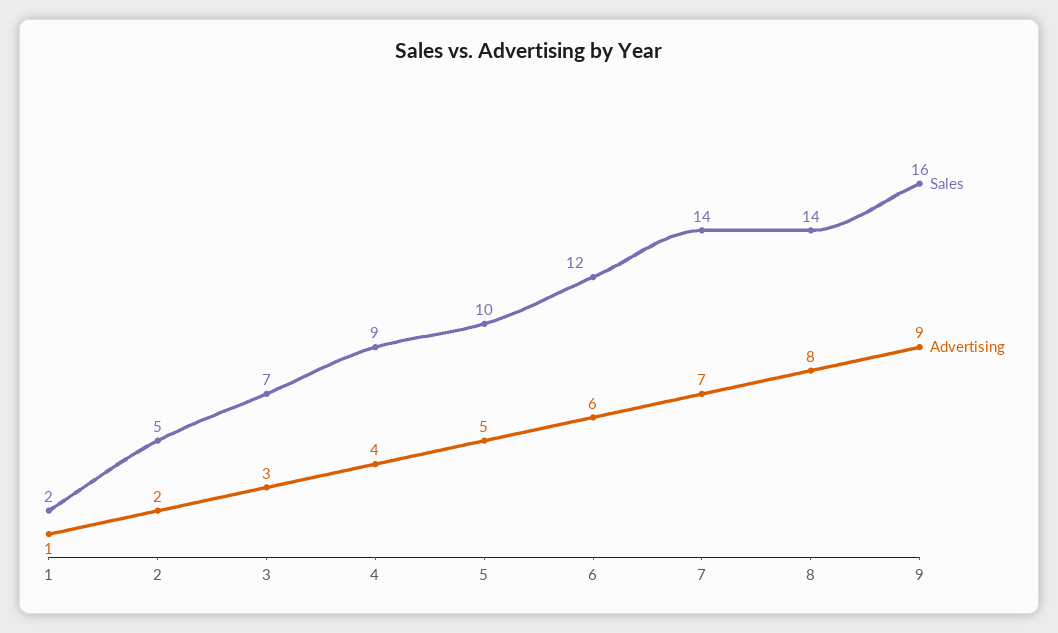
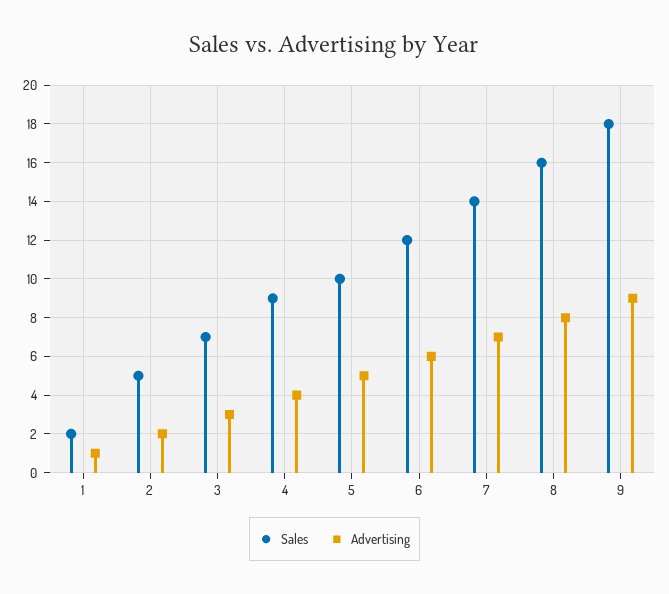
Sales, 8: 14 -> 16
Sales, 9: 16 -> 18

